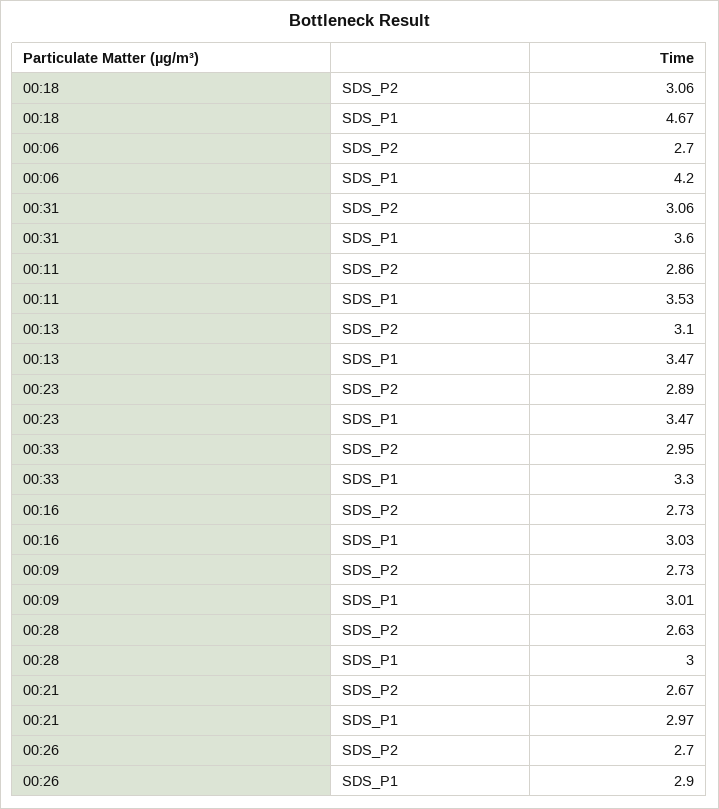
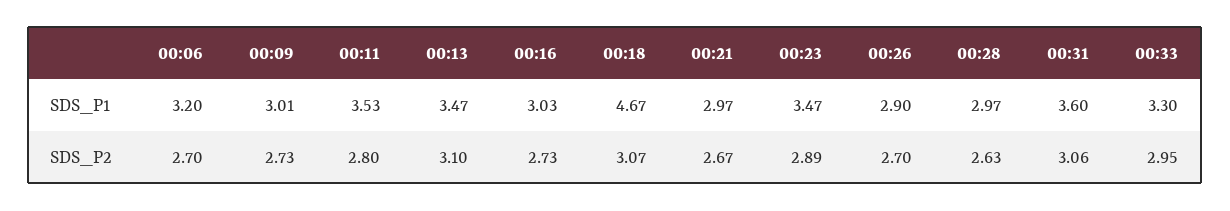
00:18, SDS_P2: 3.06 -> 3.07
00:06, SDS_P1: 4.2 -> 3.2
00:11, SDS_P2: 2.86 -> 2.8
00:28, SDS_P1: 3 -> 2.97

